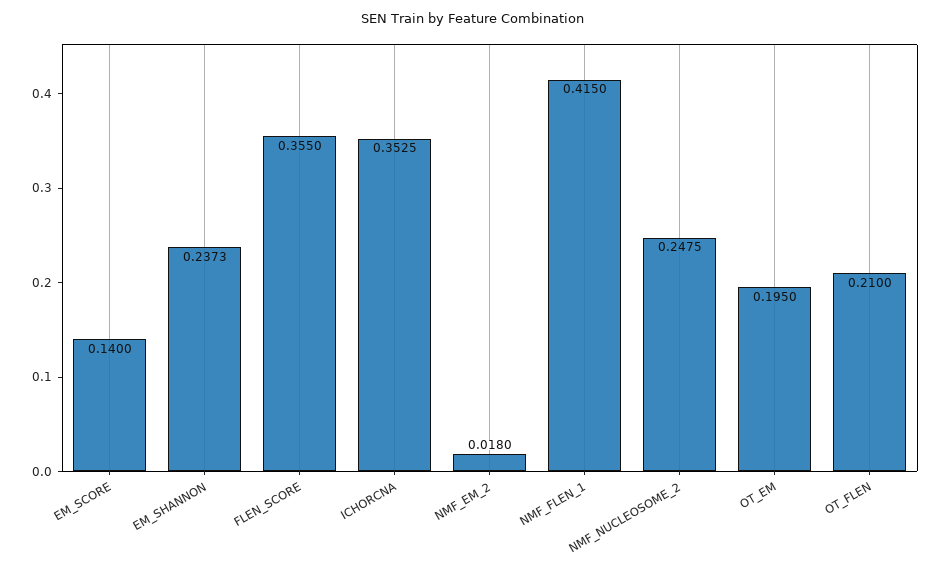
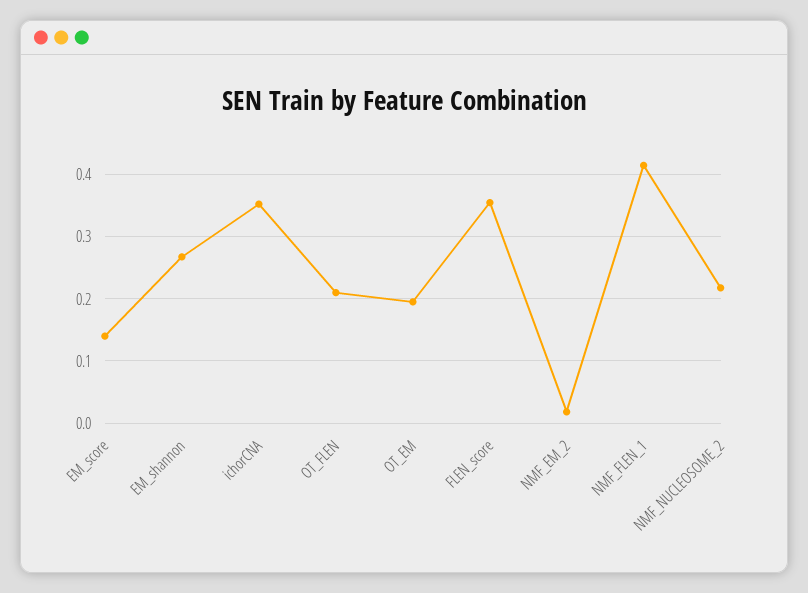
EM_SHANNON: 0.2373 -> 0.27
NMF_NUCLEOSOME_2: 0.2475 -> 0.22

